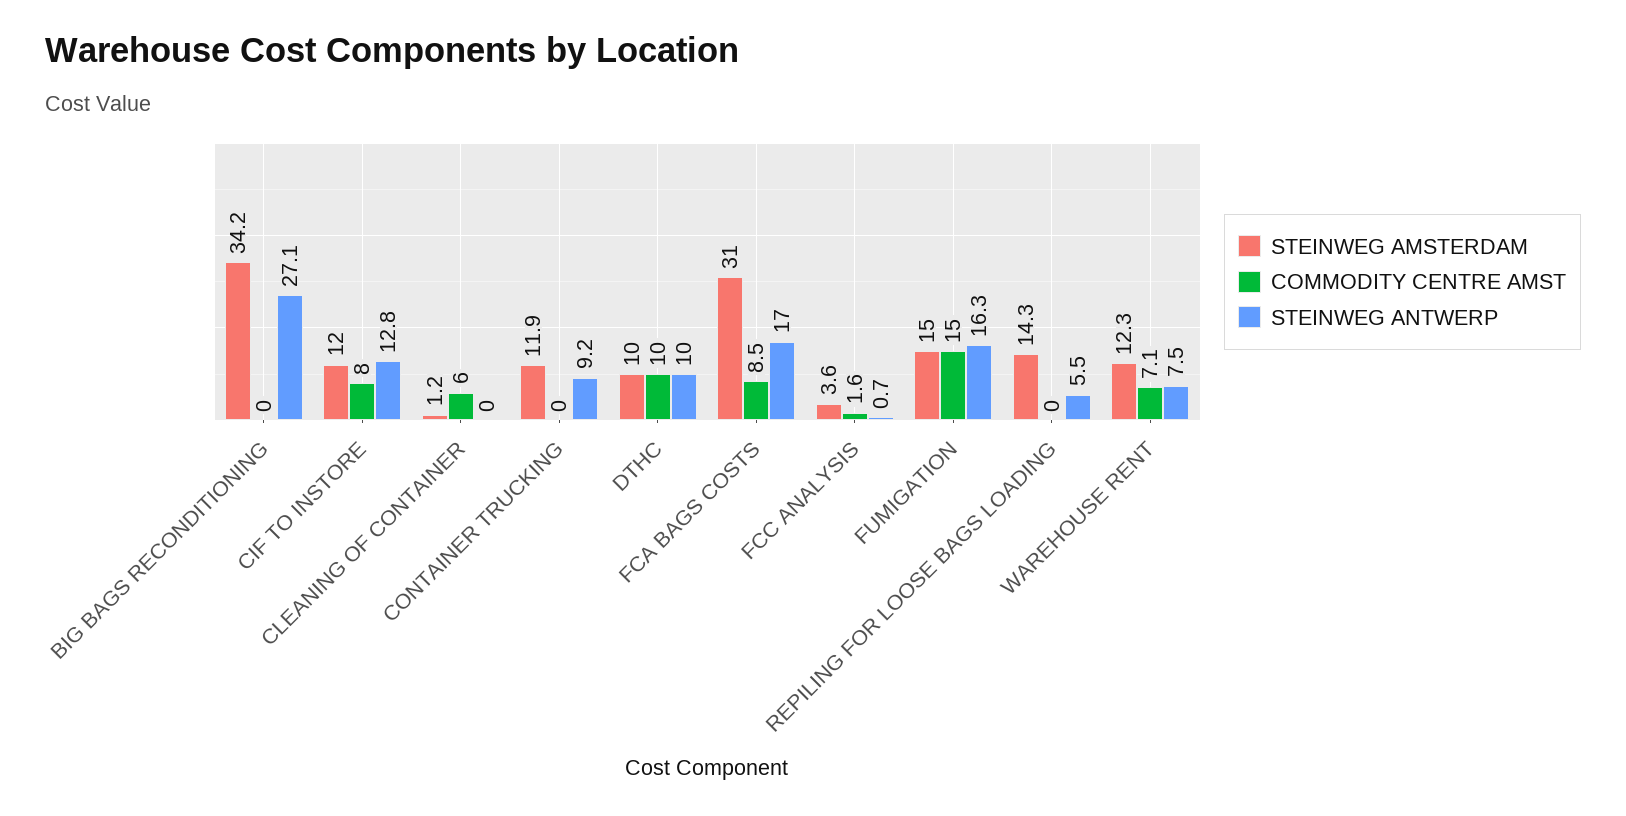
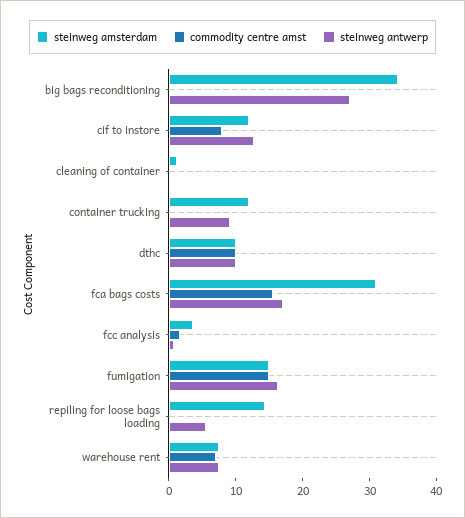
COMMODITY CENTRE AMST, CLEANING OF CONTAINER: 6 -> 0
COMMODITY CENTRE AMST, FCA BAGS COSTS: 8.5 -> 16
STEINWEG AMSTERDAM, WAREHOUSE RENT: 12.3 -> 8

